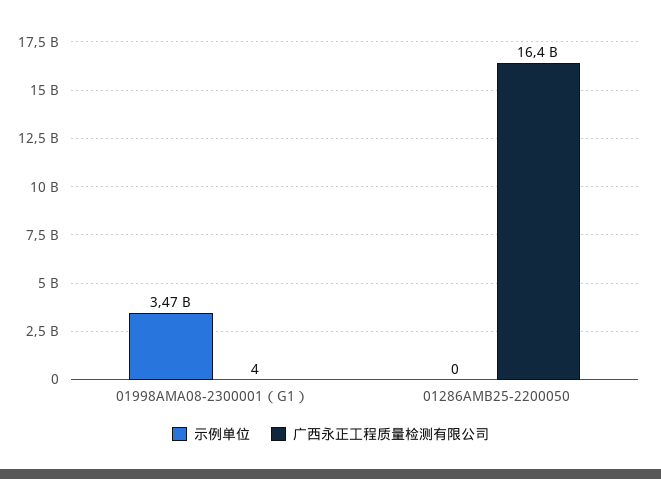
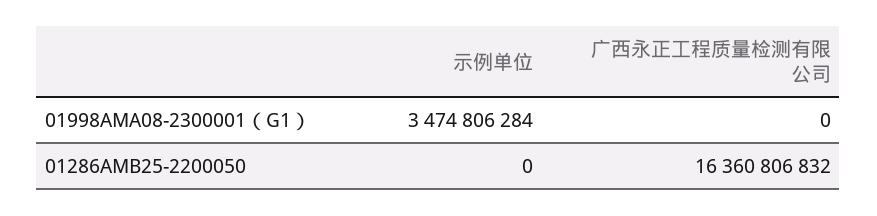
广西永正工程质量检测有限公司, 01998AMA08-2300001（G1）: 4 -> 0

